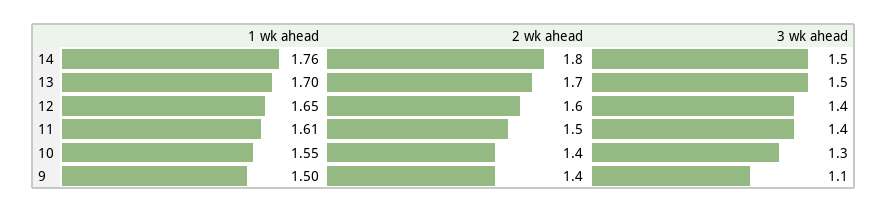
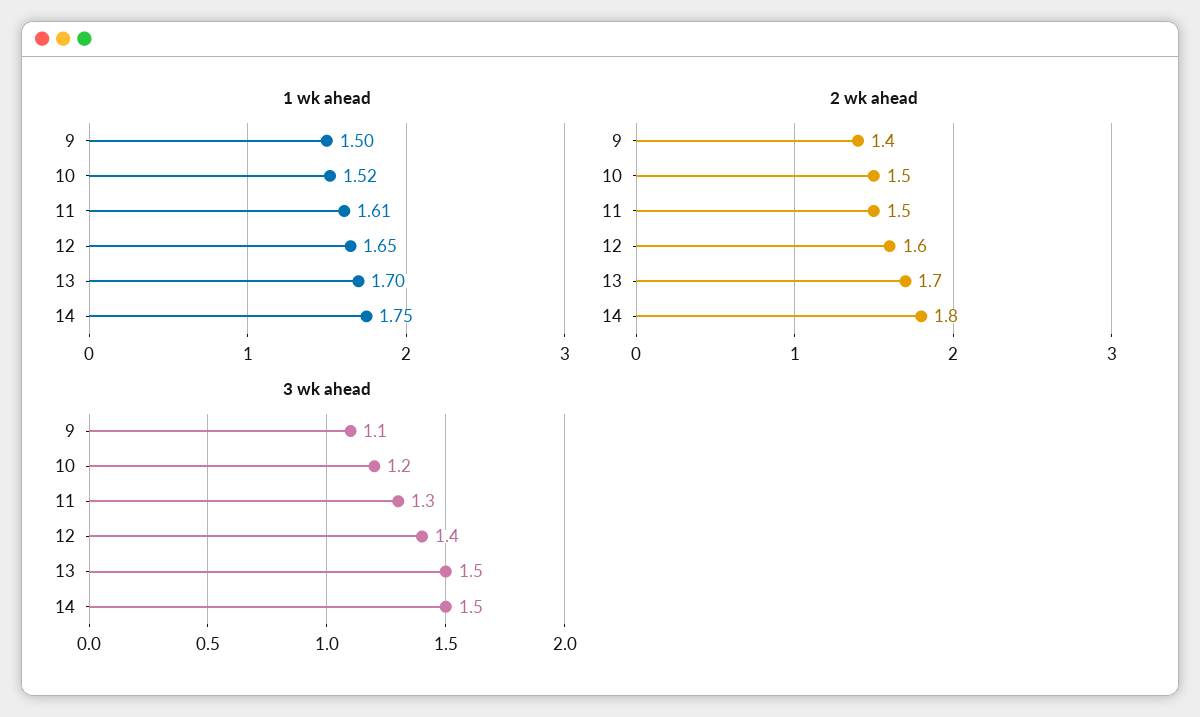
1 wk ahead, 14: 1.76 -> 1.75
3 wk ahead, 11: 1.4 -> 1.3
1 wk ahead, 10: 1.55 -> 1.52
2 wk ahead, 10: 1.4 -> 1.5
3 wk ahead, 10: 1.3 -> 1.2

